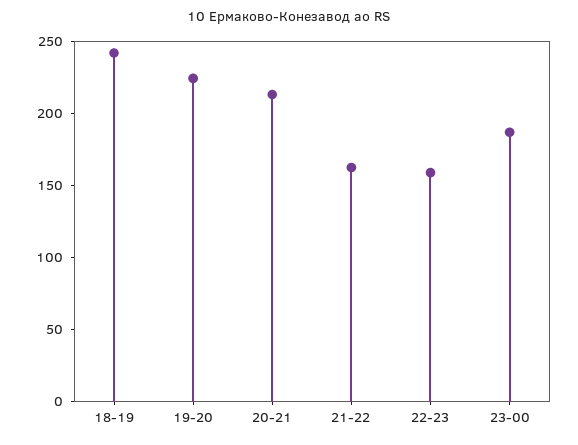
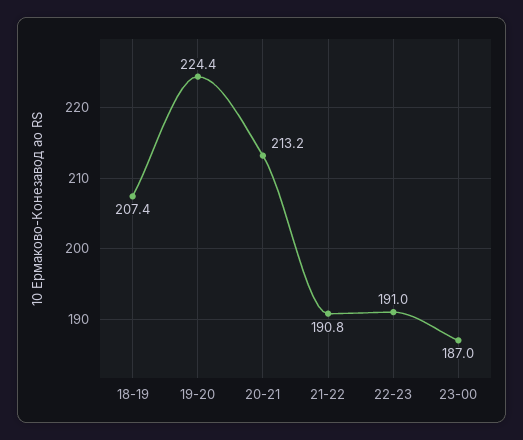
18-19: 240 -> 207.4
21-22: 160 -> 190.8
22-23: 160 -> 191

